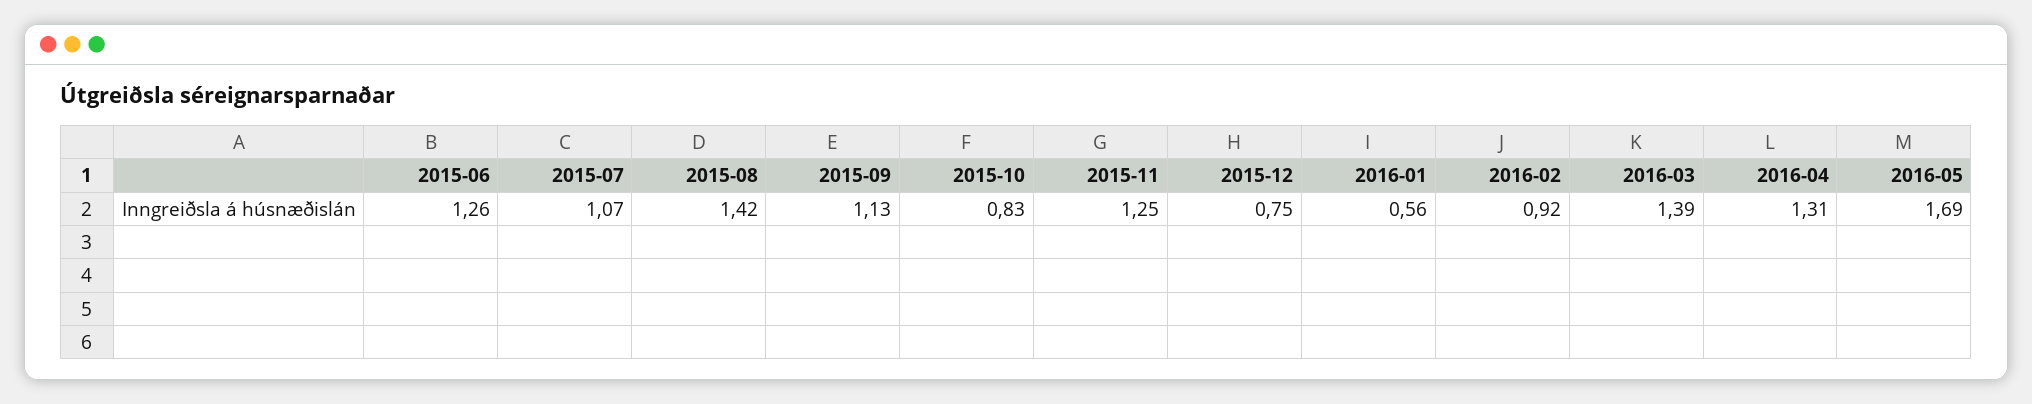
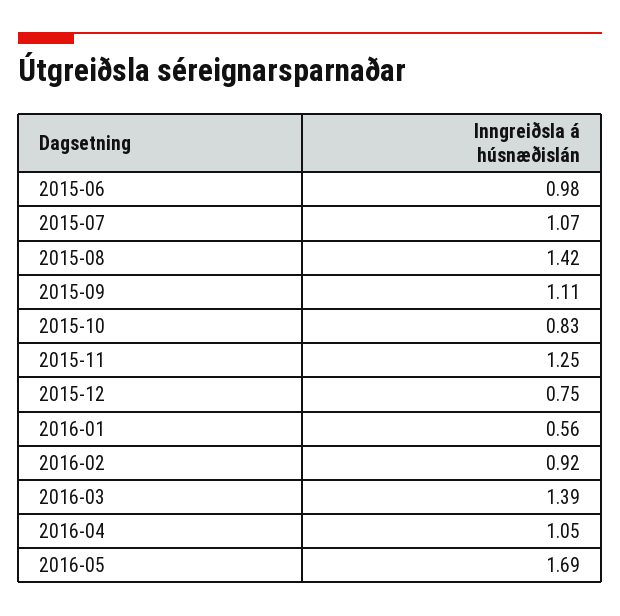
2015-06: 1.26 -> 0.98
2015-09: 1.13 -> 1.11
2016-04: 1.31 -> 1.05

